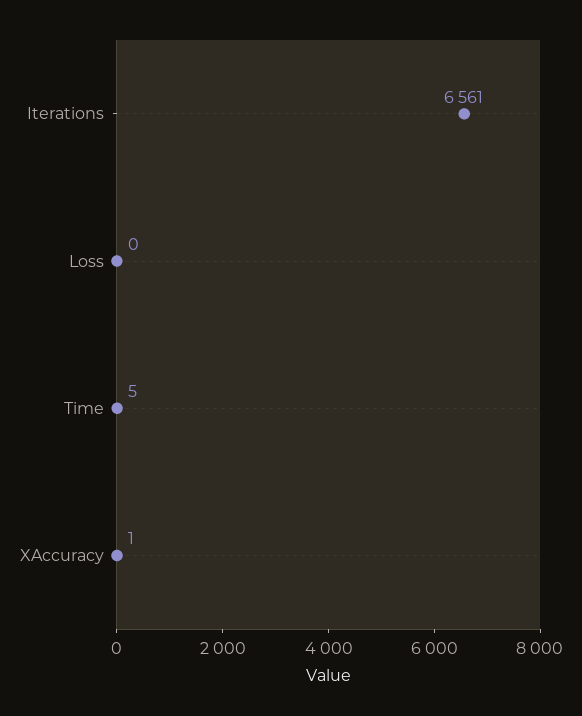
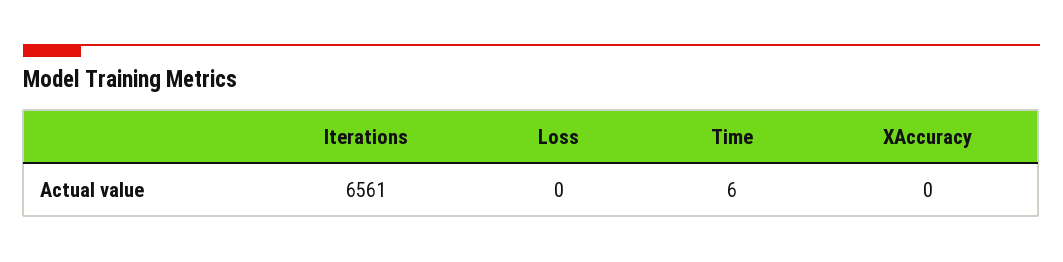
Time: 5 -> 6
XAccuracy: 1 -> 0

